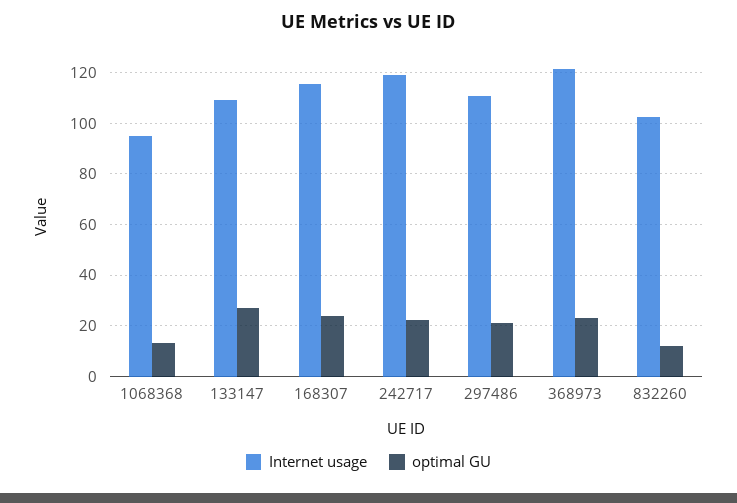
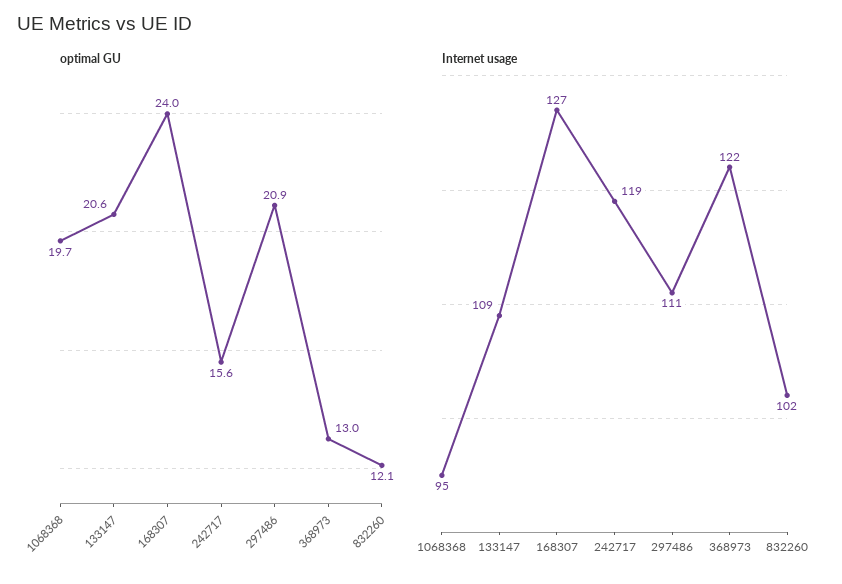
optimal GU, 1068368: 12.5 -> 19.7
optimal GU, 133147: 27.5 -> 20.6
Internet usage, 168307: 115 -> 127
optimal GU, 242717: 22.5 -> 15.6
optimal GU, 368973: 22.5 -> 13

